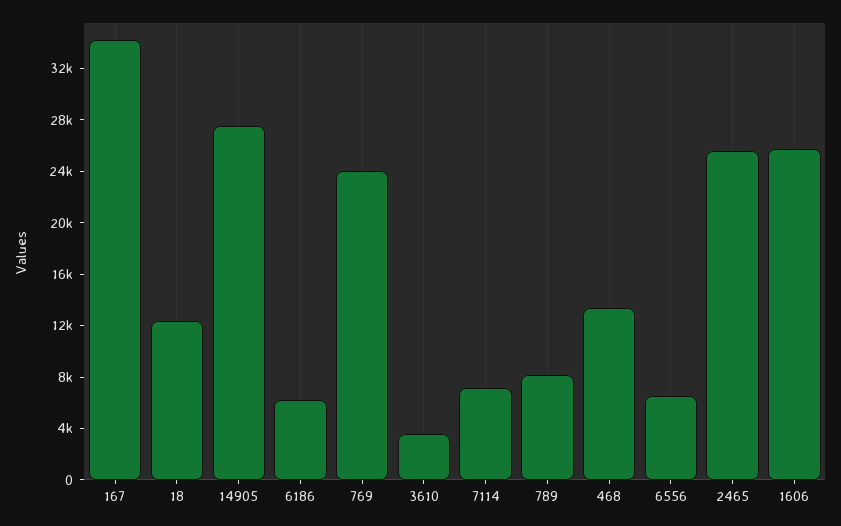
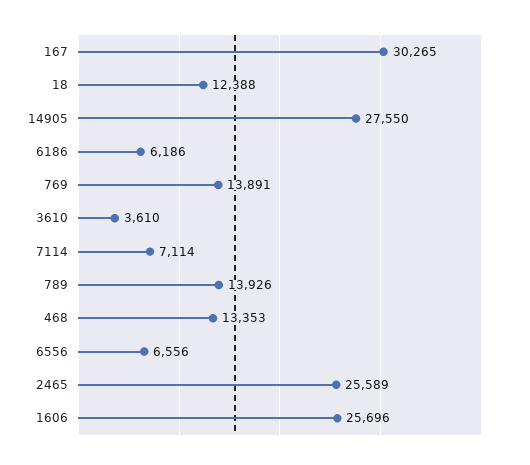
167: 34000 -> 30265
769: 24000 -> 13891
789: 8000 -> 13926

